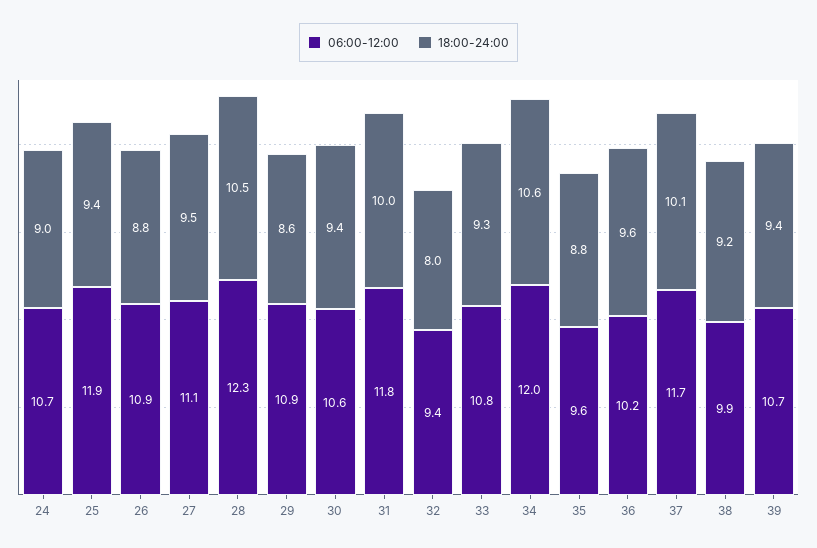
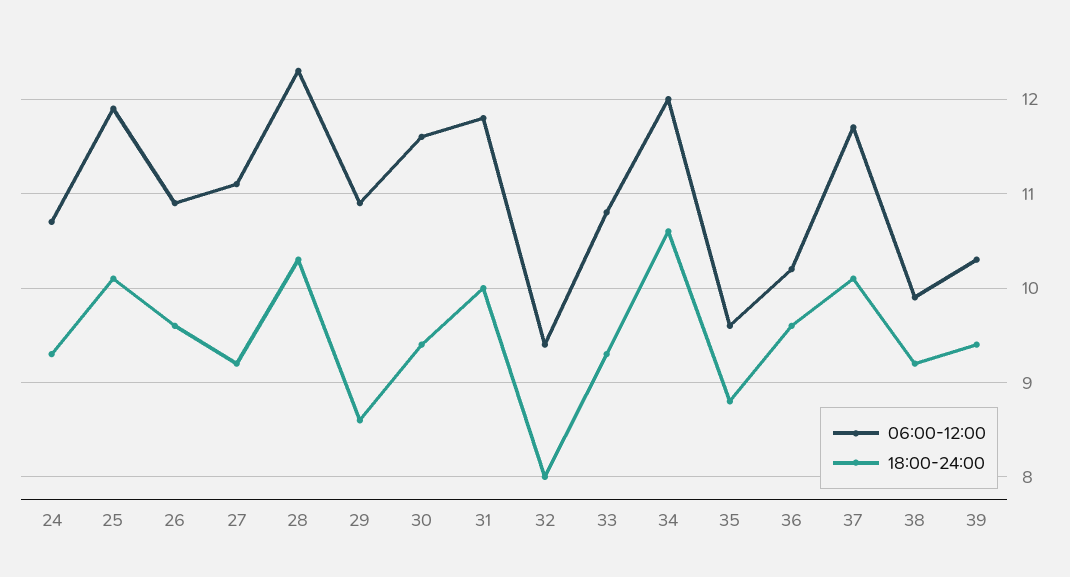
18:00-24:00, 24: 9 -> 9.3
18:00-24:00, 25: 9.4 -> 10.1
18:00-24:00, 26: 8.8 -> 9.6
18:00-24:00, 27: 9.5 -> 9.2
18:00-24:00, 28: 10.5 -> 10.3
06:00-12:00, 30: 10.6 -> 11.6
06:00-12:00, 39: 10.7 -> 10.3

